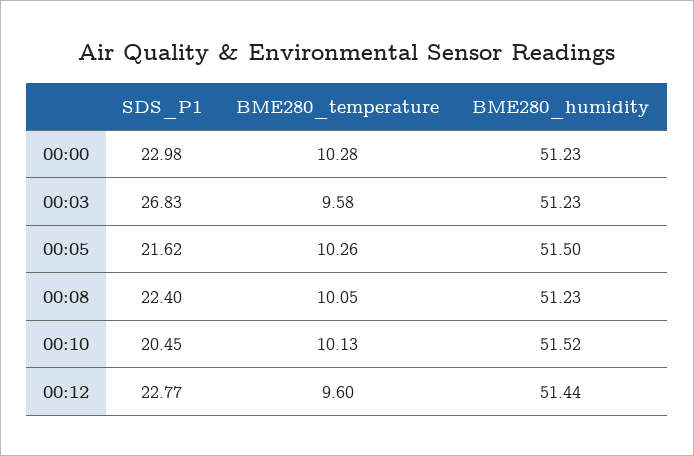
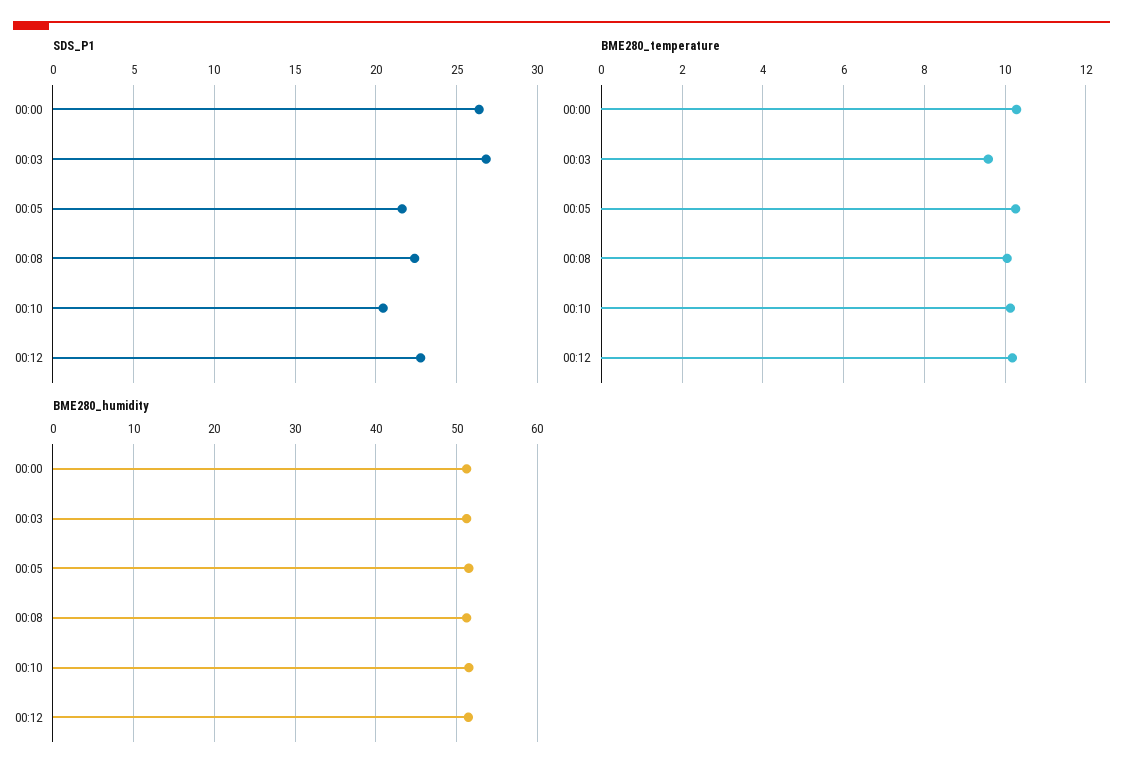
SDS_P1, 00:00: 22.98 -> 26.5
BME280_temperature, 00:12: 9.6 -> 10.2

